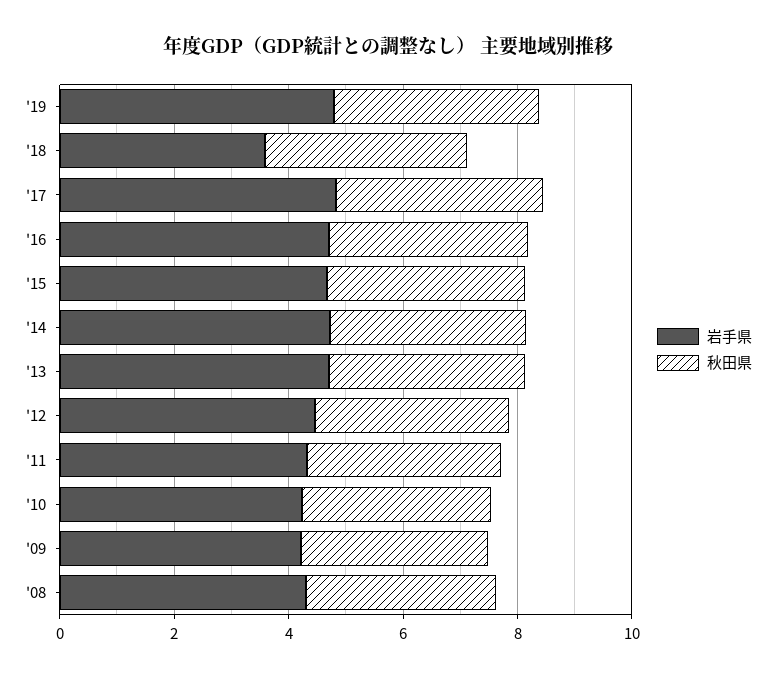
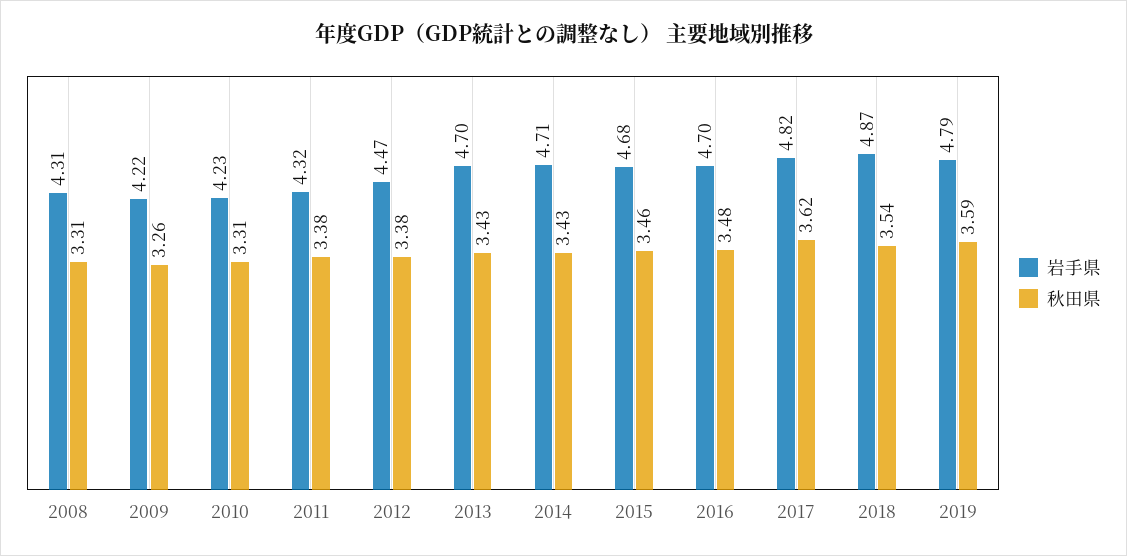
岩手県, '18: 3.5 -> 4.87

